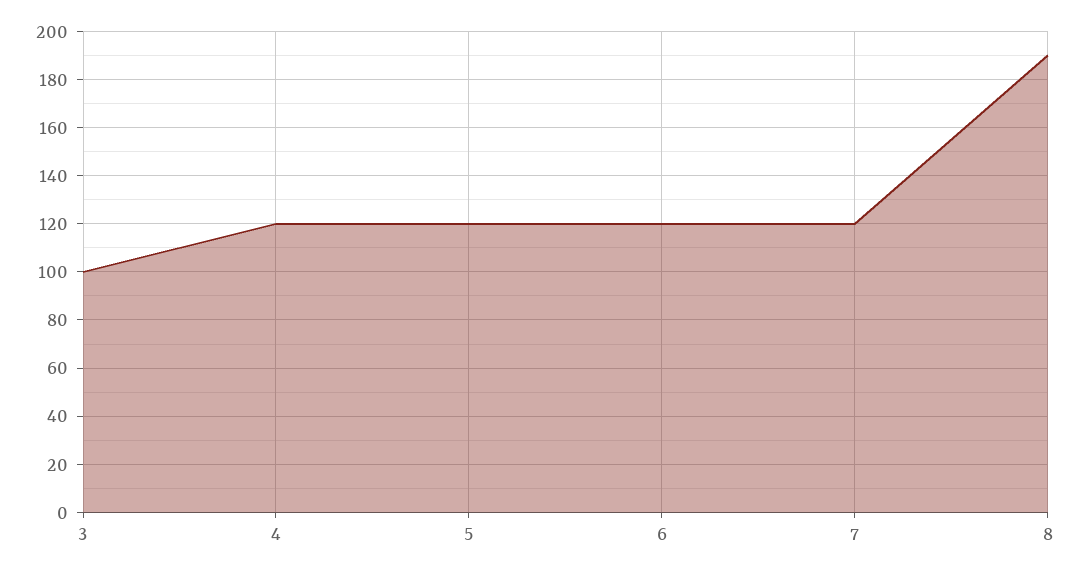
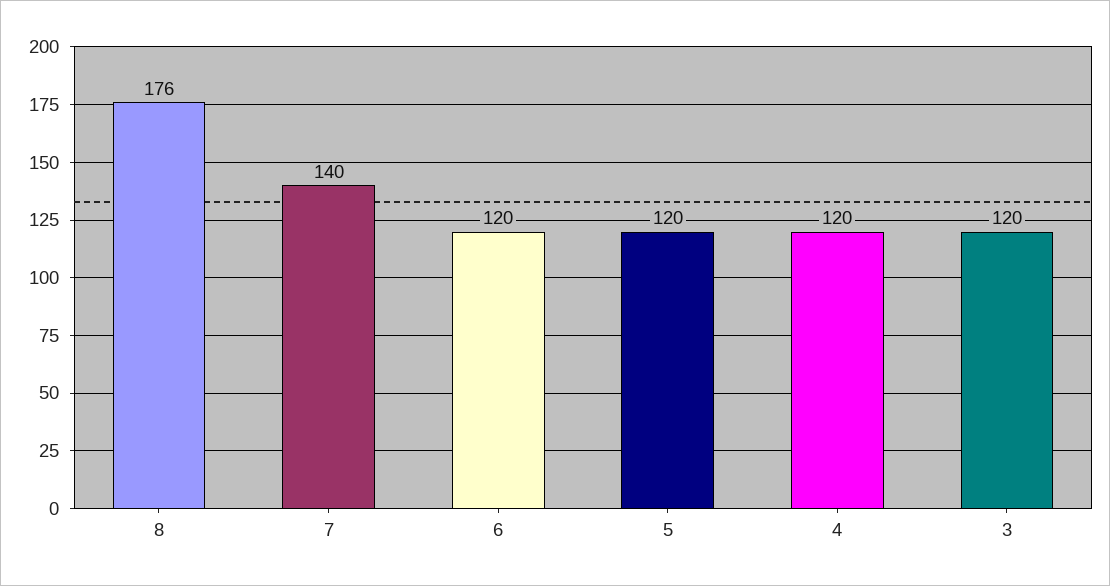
3: 100 -> 120
7: 120 -> 140
8: 190 -> 176

